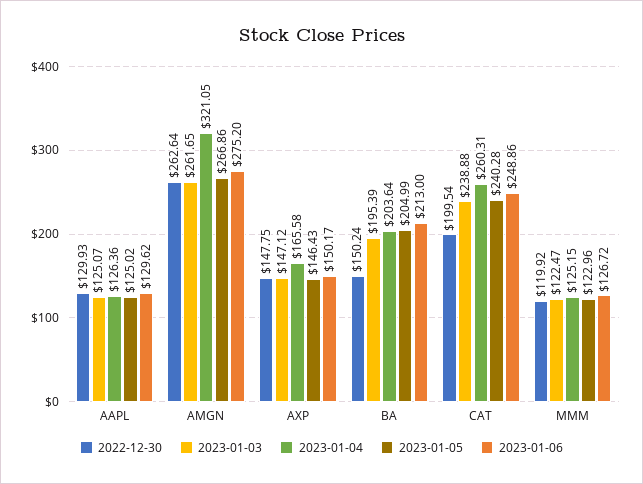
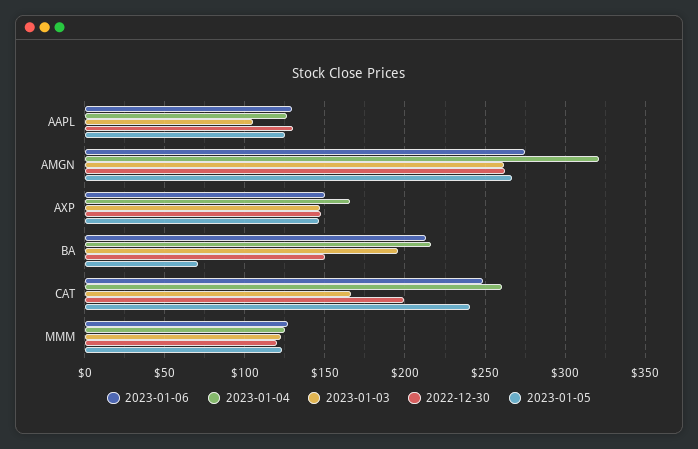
2023-01-03, AAPL: 125.07 -> 105
2023-01-04, BA: 203.64 -> 215
2023-01-05, BA: 204.99 -> 70
2023-01-03, CAT: 238.88 -> 165

